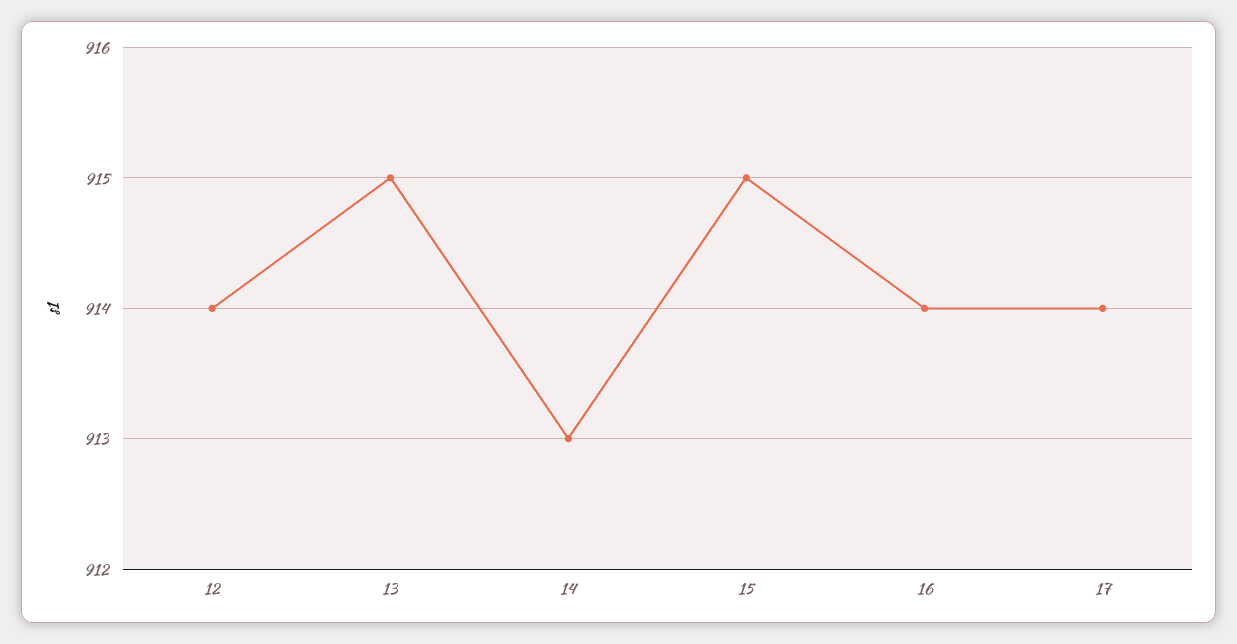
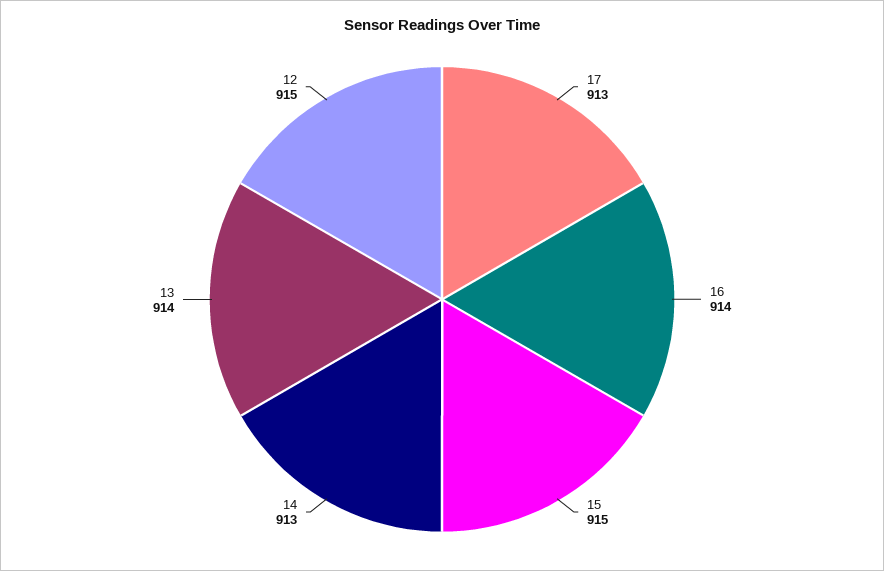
12: 914 -> 915
13: 915 -> 914
17: 914 -> 913

